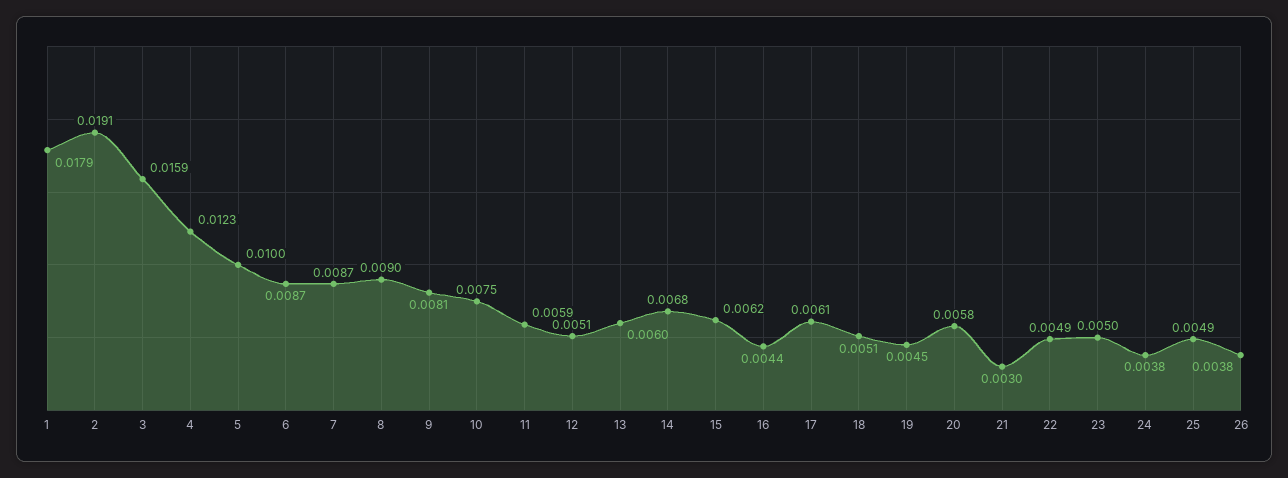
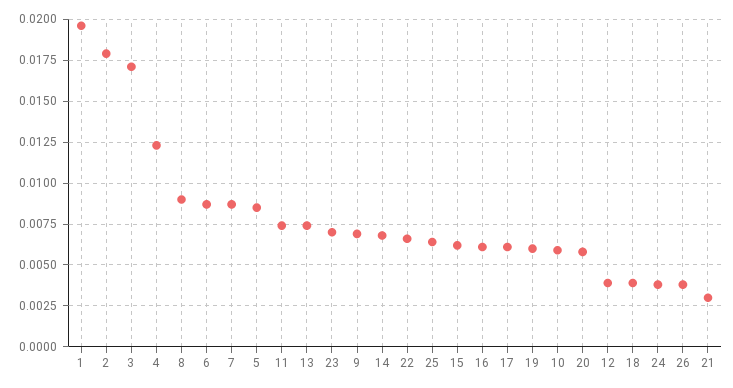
1: 0.0179 -> 0.0195
2: 0.0191 -> 0.018
3: 0.0159 -> 0.017
5: 0.01 -> 0.0085
9: 0.0081 -> 0.007
10: 0.0075 -> 0.006
11: 0.0059 -> 0.0075
12: 0.0051 -> 0.004
13: 0.006 -> 0.0075
16: 0.0044 -> 0.006
18: 0.0051 -> 0.004
19: 0.0045 -> 0.006
22: 0.0049 -> 0.0065
23: 0.005 -> 0.007
25: 0.0049 -> 0.0065

